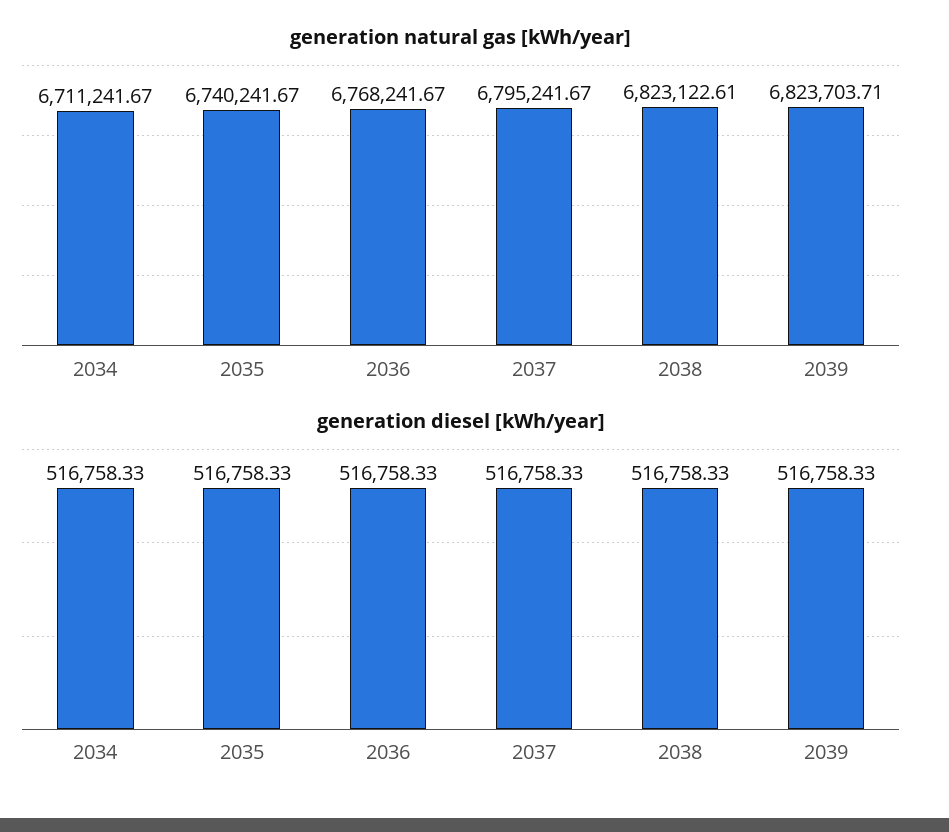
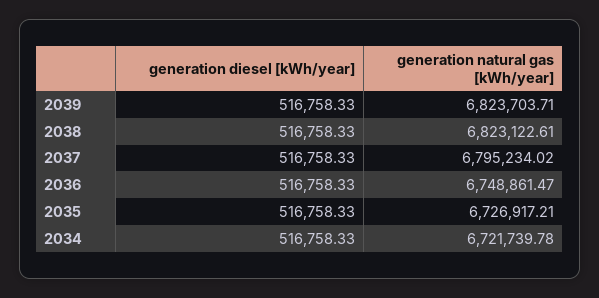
generation natural gas [kWh/year], 2034: 6711241.67 -> 6721739.78
generation natural gas [kWh/year], 2035: 6740241.67 -> 6726917.21
generation natural gas [kWh/year], 2036: 6768241.67 -> 6748861.47
generation natural gas [kWh/year], 2037: 6795241.67 -> 6795234.02

